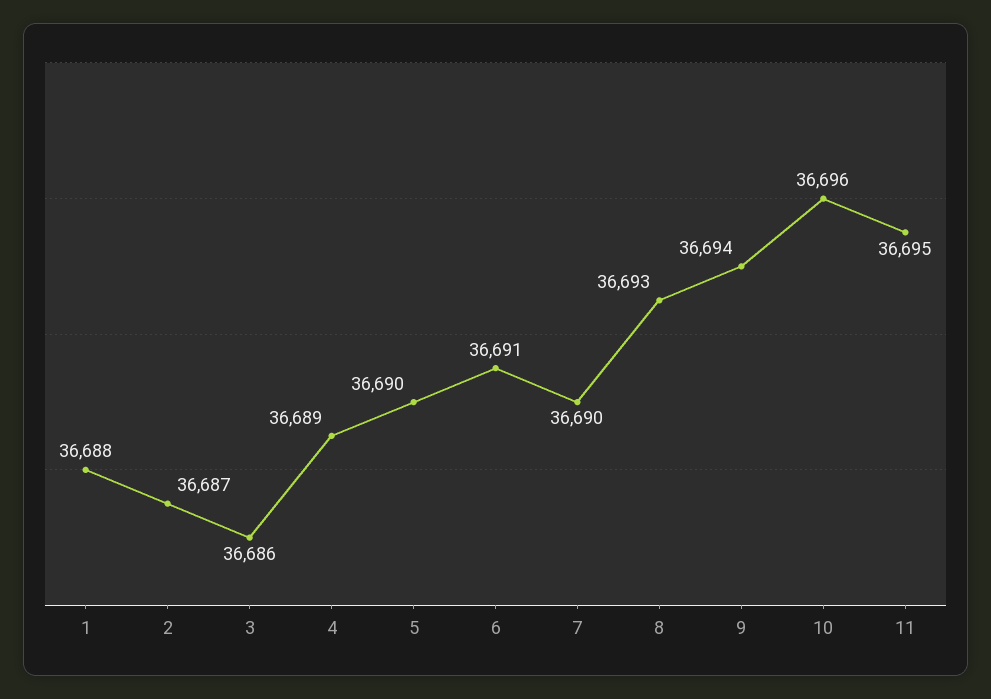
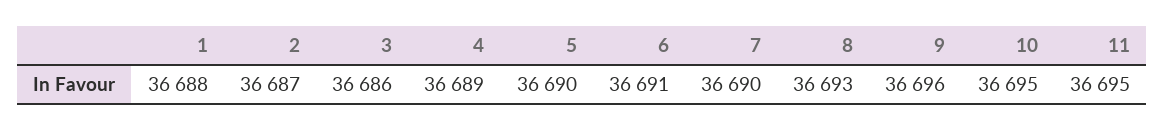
9: 36694 -> 36696
10: 36696 -> 36695

